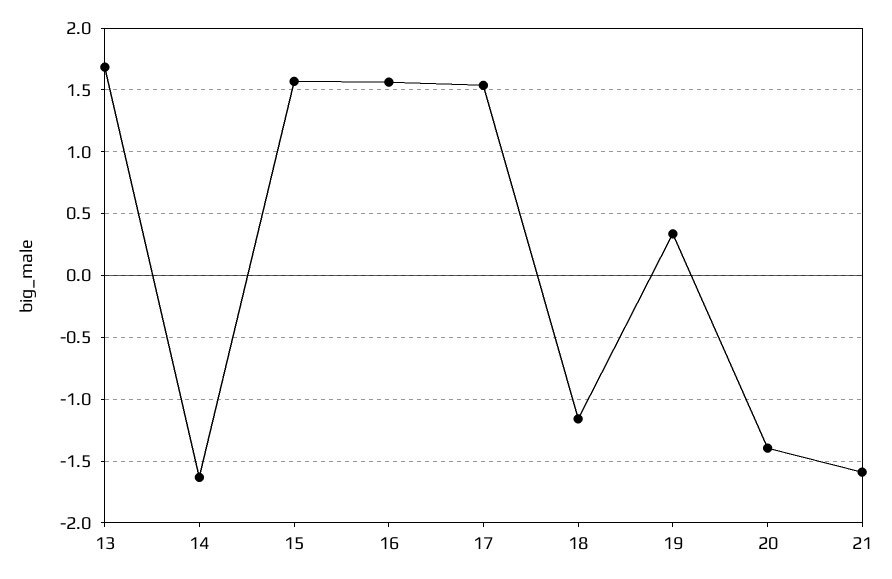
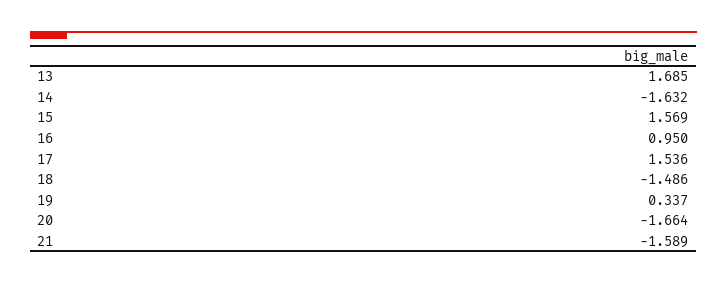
16: 1.55 -> 0.95
18: -1.15 -> -1.486
20: -1.4 -> -1.664

